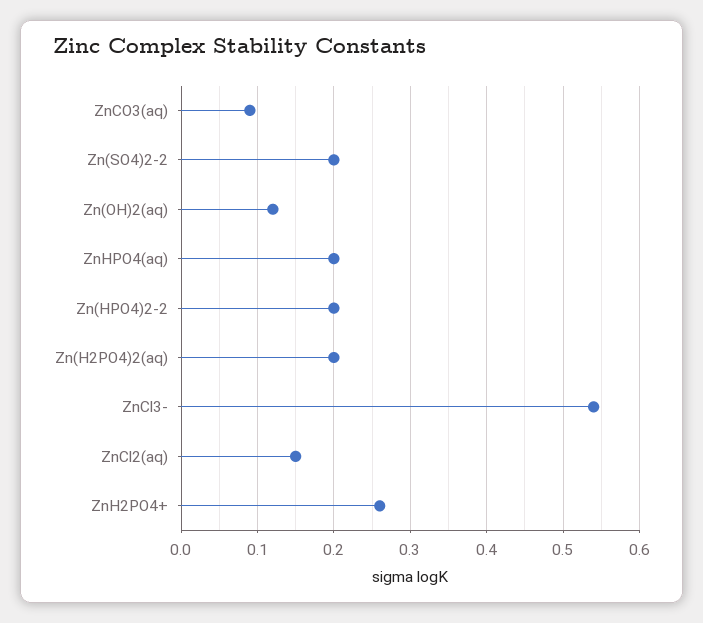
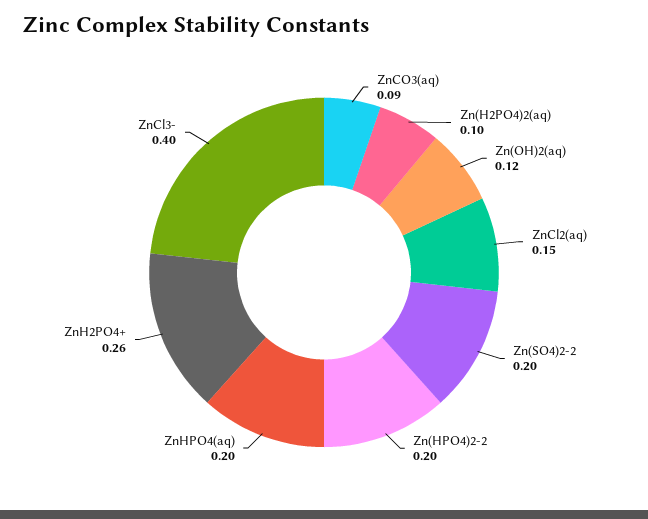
Zn(H2PO4)2(aq): 0.2 -> 0.1
ZnCl3-: 0.54 -> 0.4

